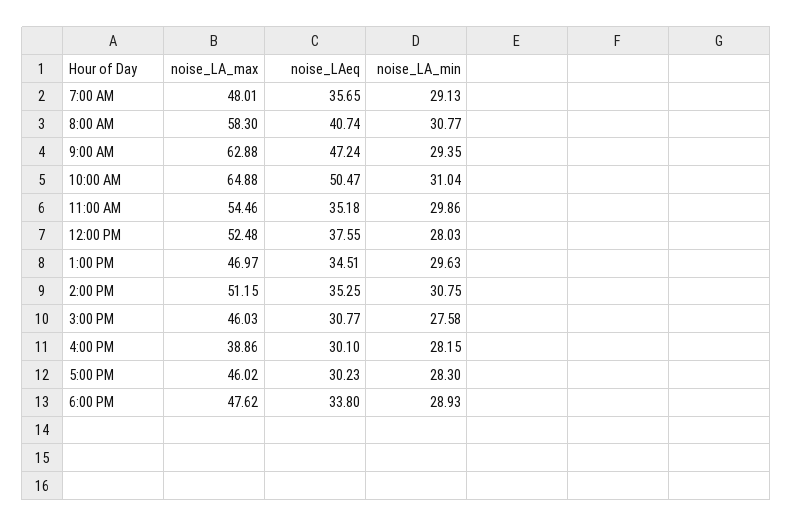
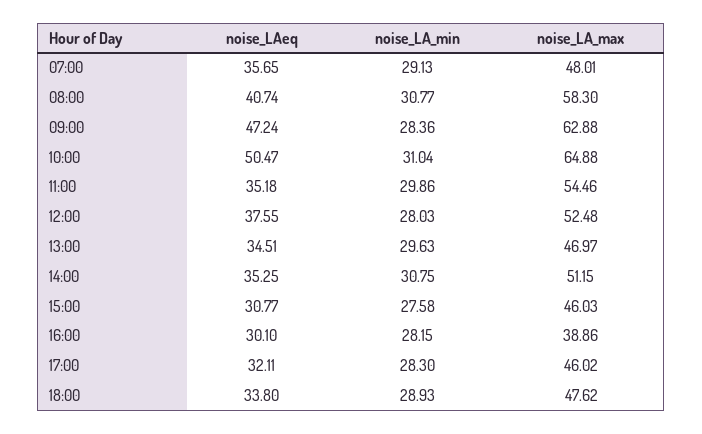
noise_LA_min, 9:00 AM: 29.35 -> 28.36
noise_LAeq, 5:00 PM: 30.23 -> 32.11

